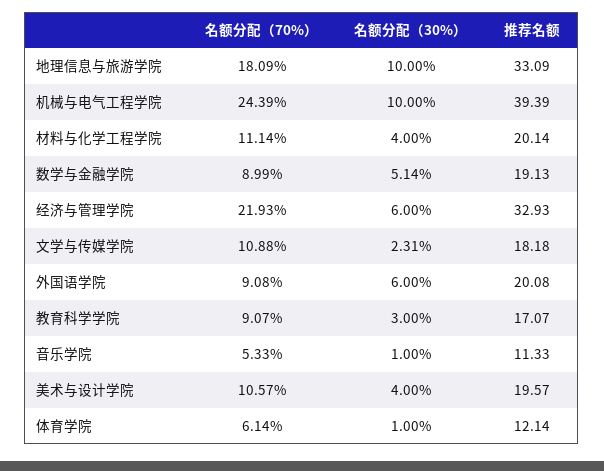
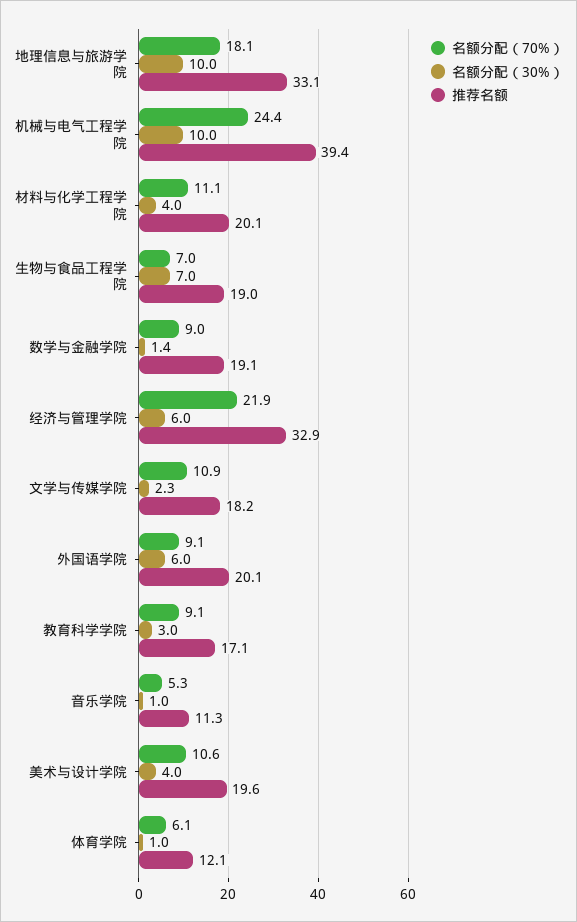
名额分配（30%）, 数学与金融学院: 5.14 -> 1.4
名额分配（70%）, 生物与食品工程学院: none -> 7
名额分配（30%）, 生物与食品工程学院: none -> 7
推荐名额, 生物与食品工程学院: none -> 19

